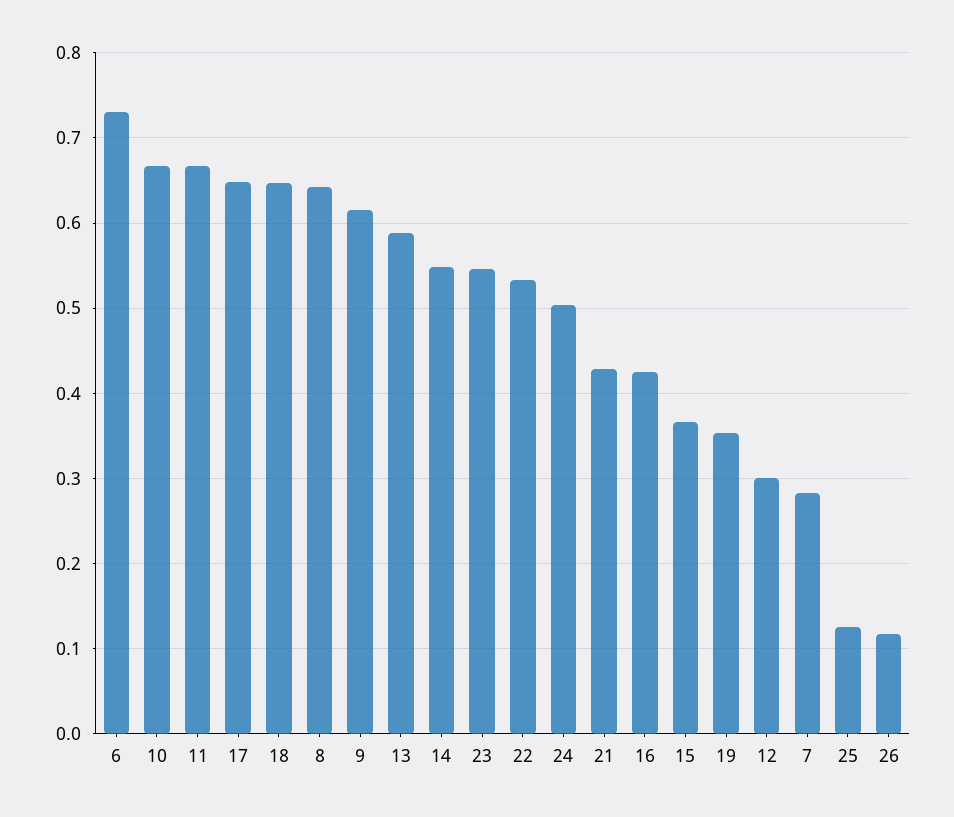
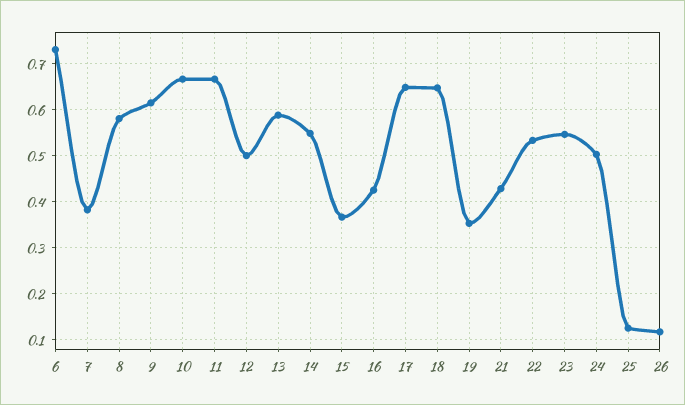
8: 0.64 -> 0.58
12: 0.3 -> 0.5
7: 0.28 -> 0.38

